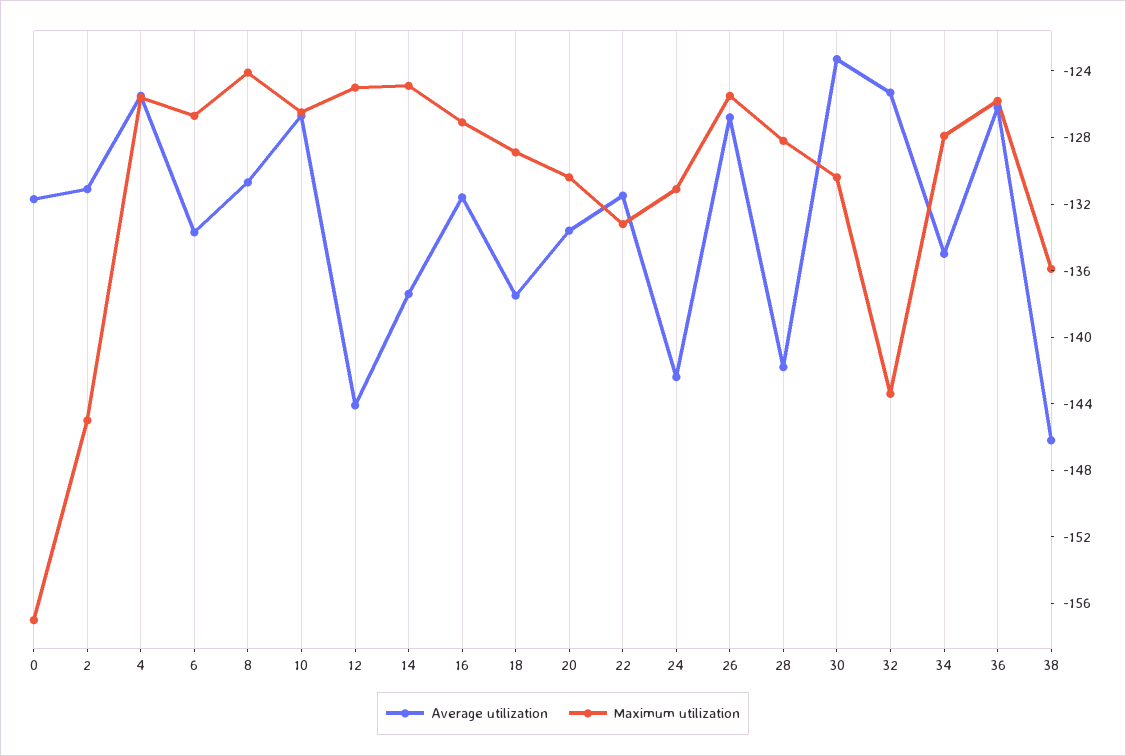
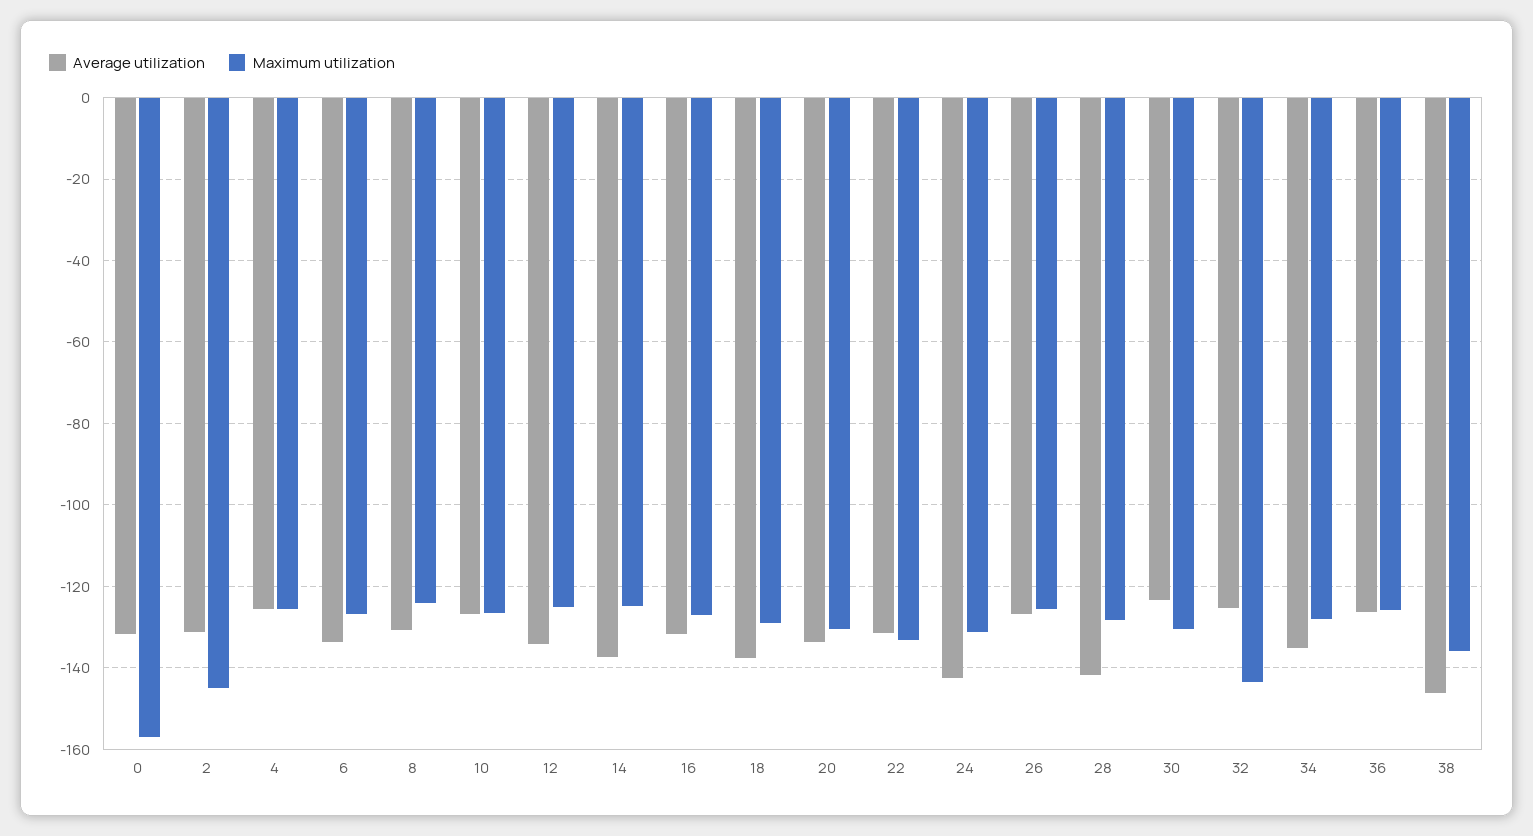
Average utilization, 12: -144 -> -134

